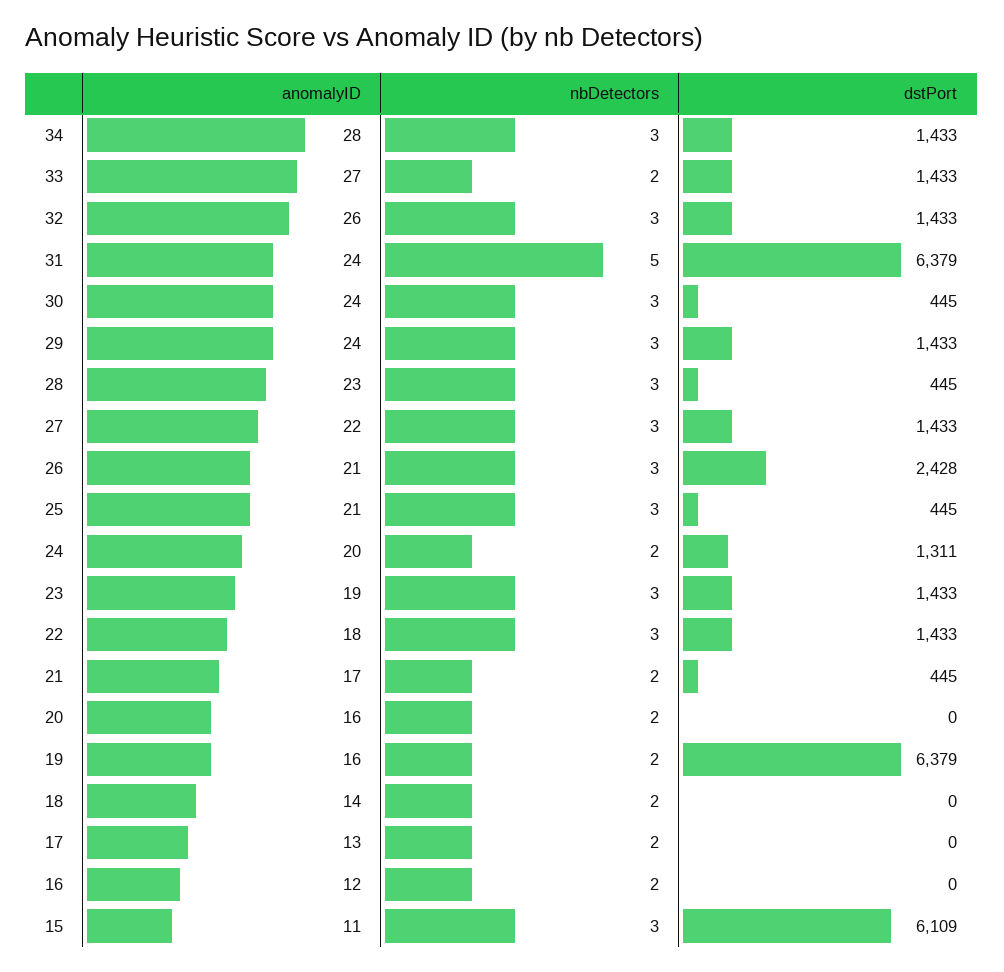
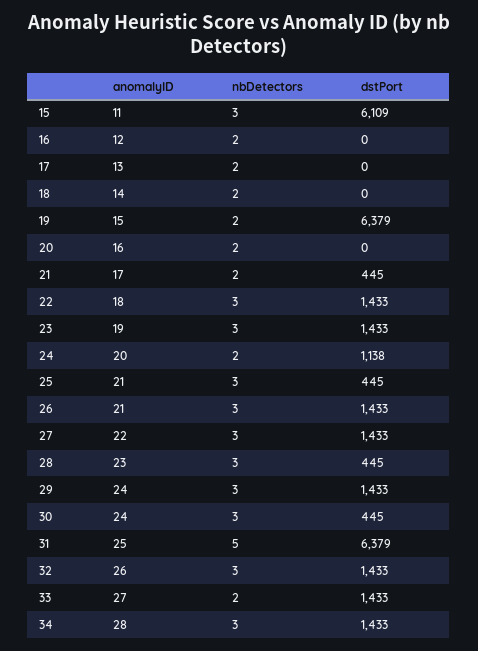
anomalyID, 31: 24 -> 25
dstPort, 26: 2428 -> 1433
dstPort, 24: 1311 -> 1138
anomalyID, 19: 16 -> 15

